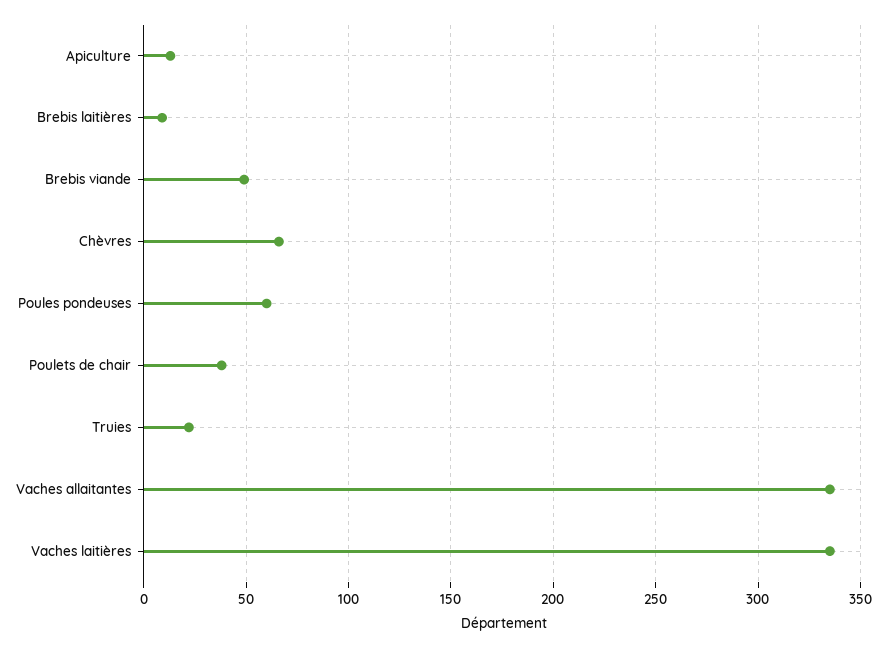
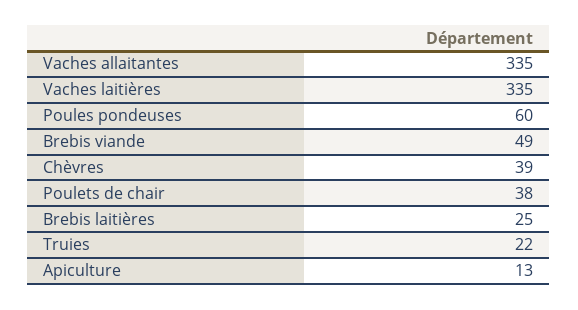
Brebis laitières: 10 -> 25
Chèvres: 65 -> 39

